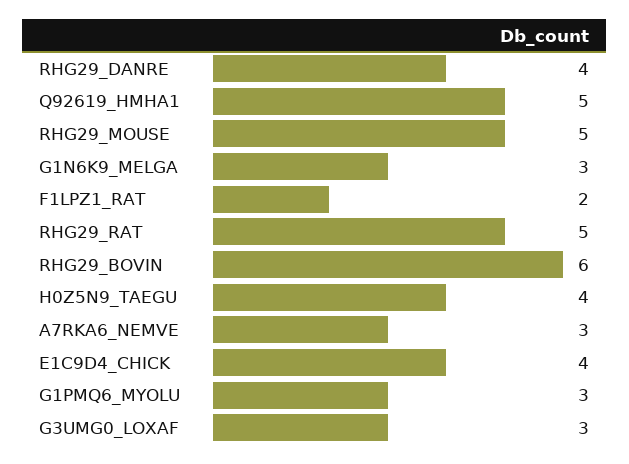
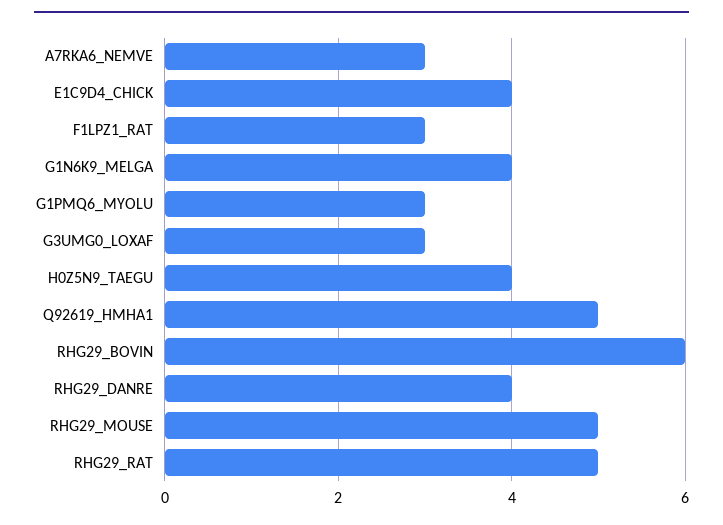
G1N6K9_MELGA: 3 -> 4
F1LPZ1_RAT: 2 -> 3

